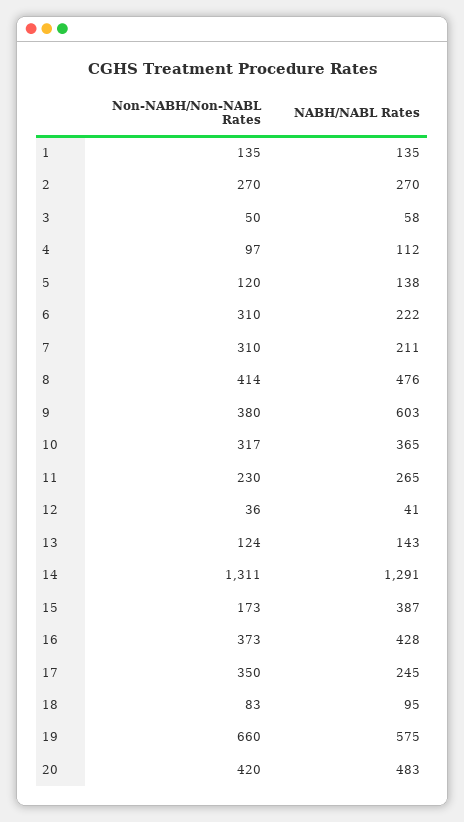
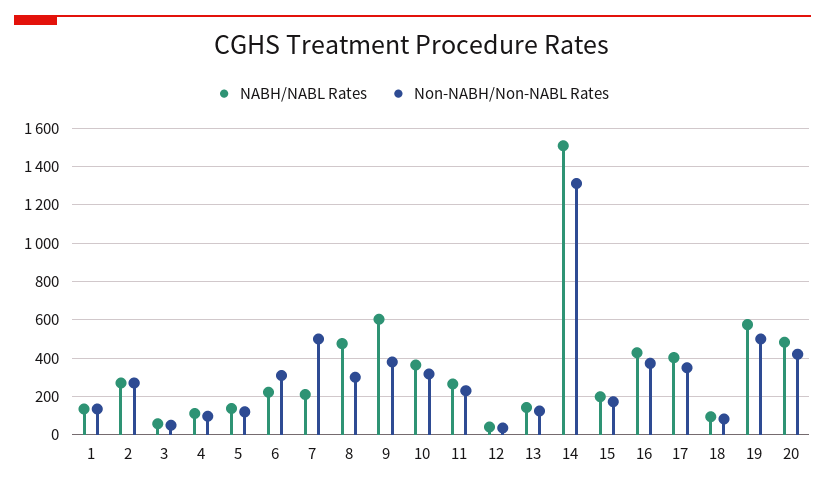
Non-NABH/Non-NABL Rates, 7: 310 -> 500
Non-NABH/Non-NABL Rates, 8: 414 -> 300
NABH/NABL Rates, 14: 1291 -> 1500
NABH/NABL Rates, 15: 387 -> 200
NABH/NABL Rates, 17: 245 -> 400
Non-NABH/Non-NABL Rates, 19: 660 -> 500

